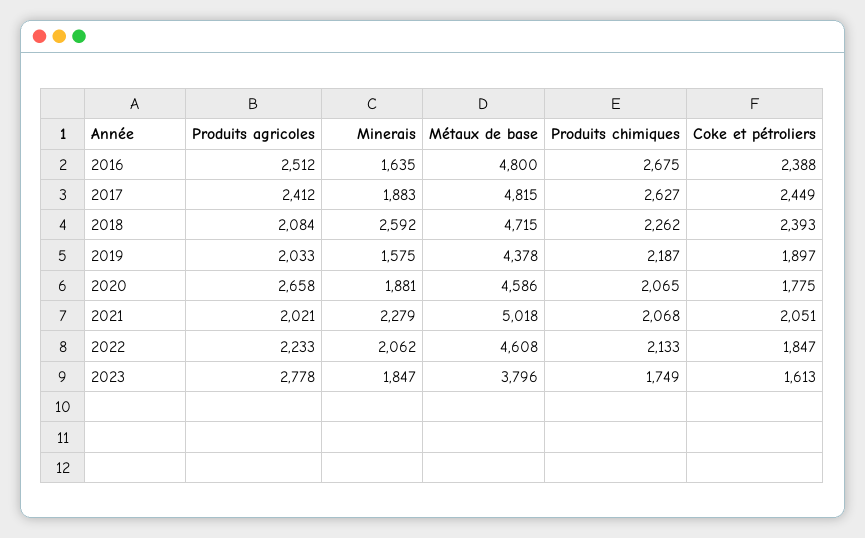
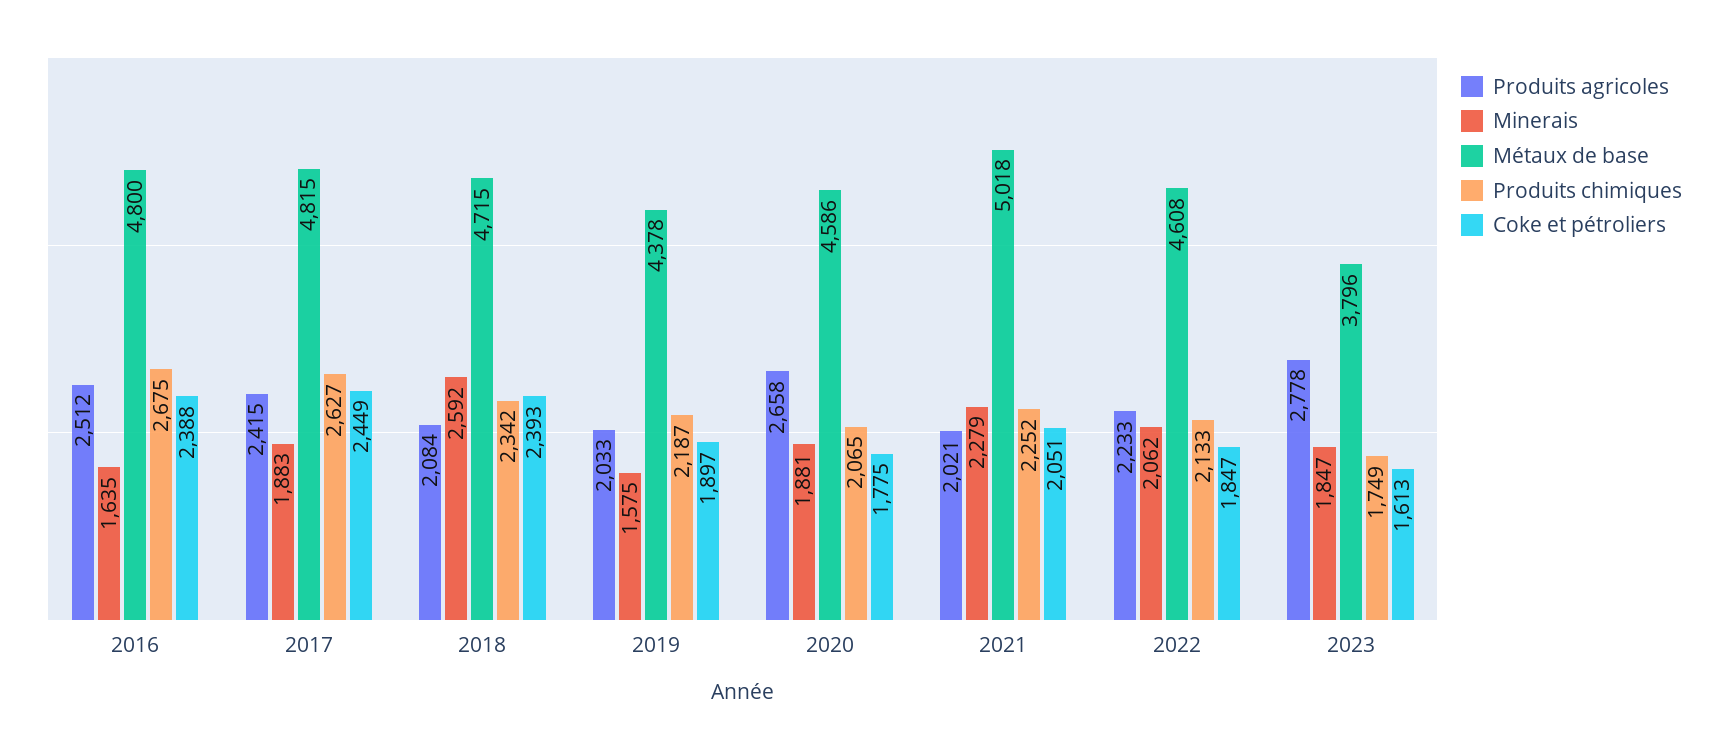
Produits agricoles, 2017: 2412 -> 2415
Produits chimiques, 2018: 2262 -> 2342
Produits chimiques, 2021: 2068 -> 2252

